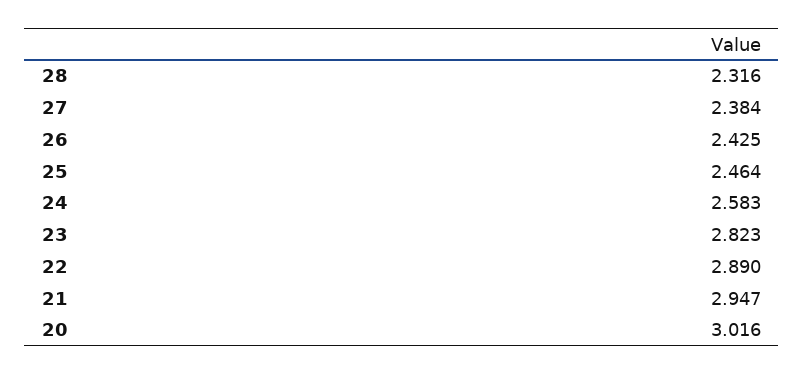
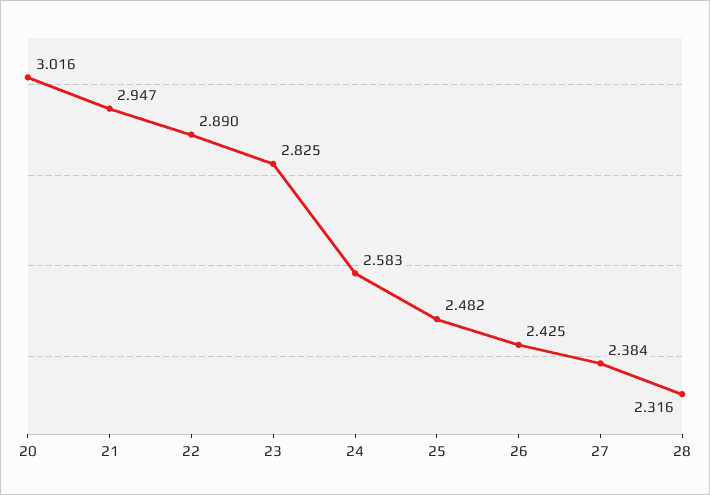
25: 2.464 -> 2.482
23: 2.823 -> 2.825

